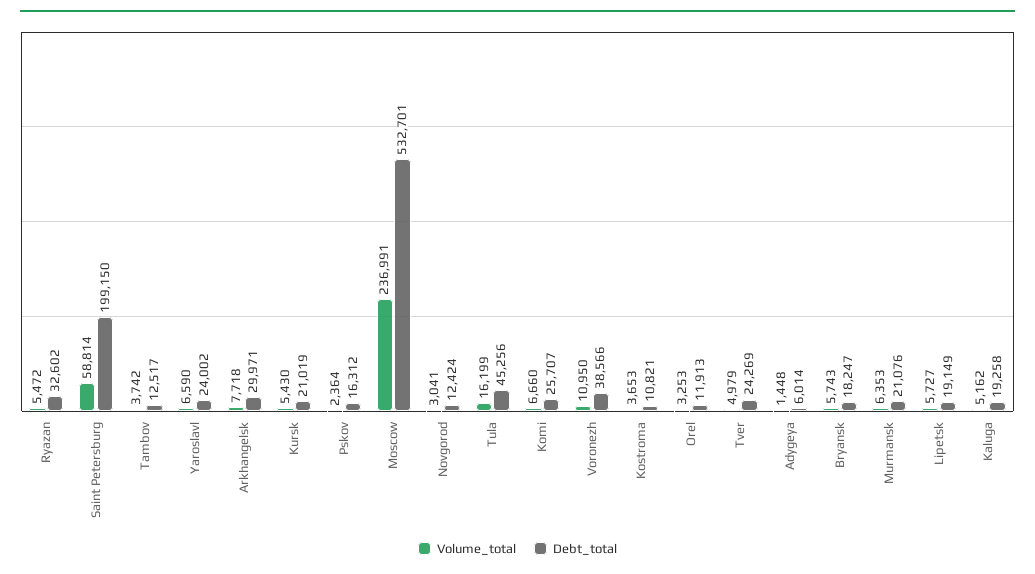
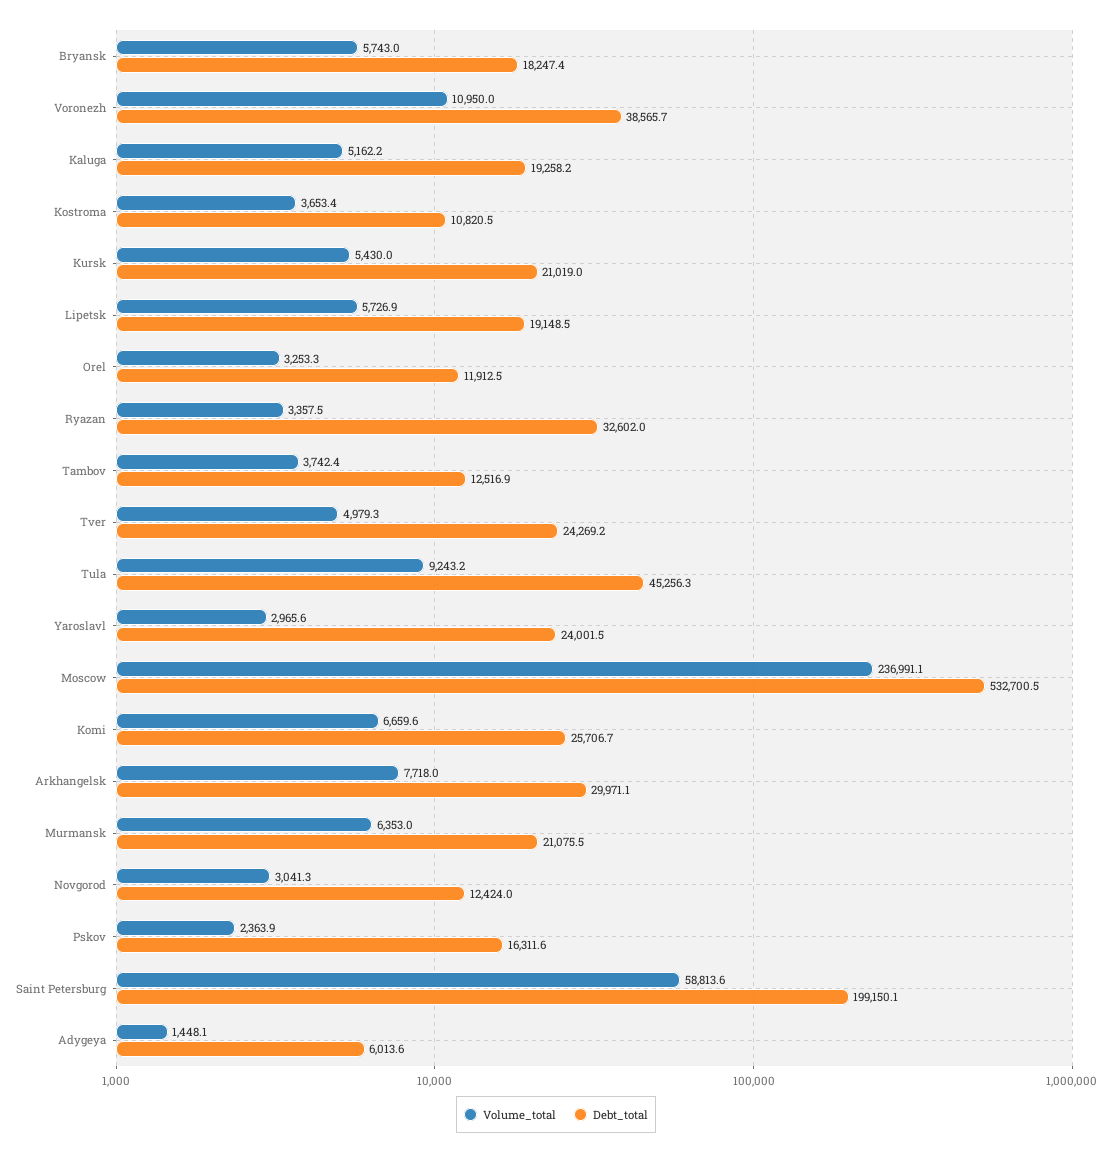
Volume_total, Ryazan: 5472 -> 3357.5
Volume_total, Yaroslavl: 6590 -> 2965.6
Volume_total, Tula: 16199 -> 9243.2

